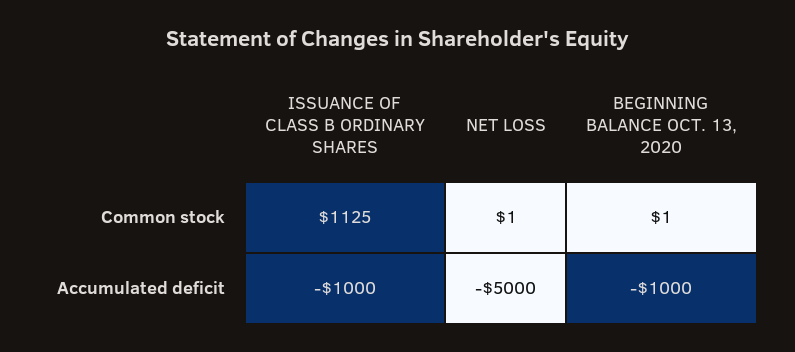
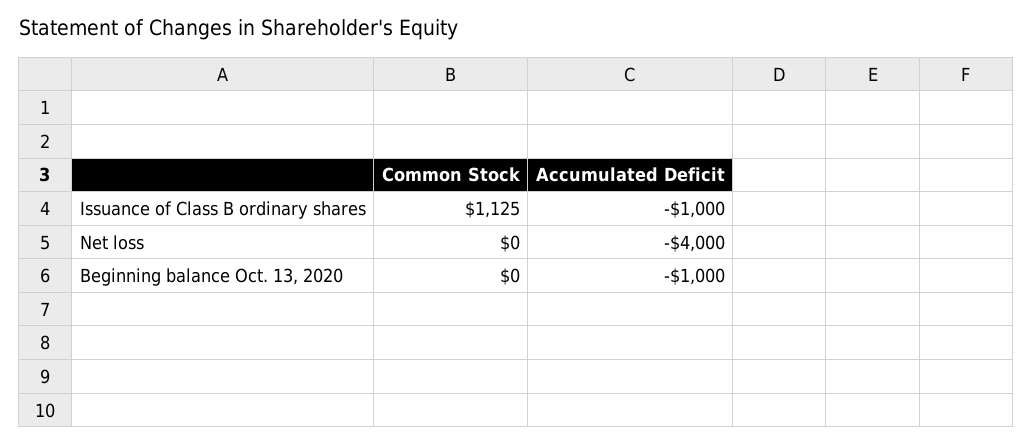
NET LOSS, Common stock: 1 -> 0
BEGINNING BALANCE OCT. 13, 2020, Common stock: 1 -> 0
NET LOSS, Accumulated deficit: -5000 -> -4000

